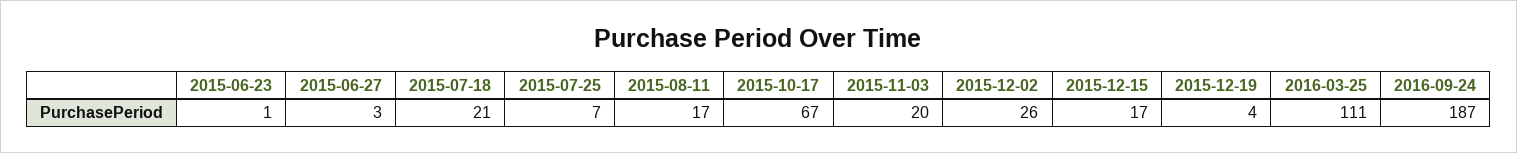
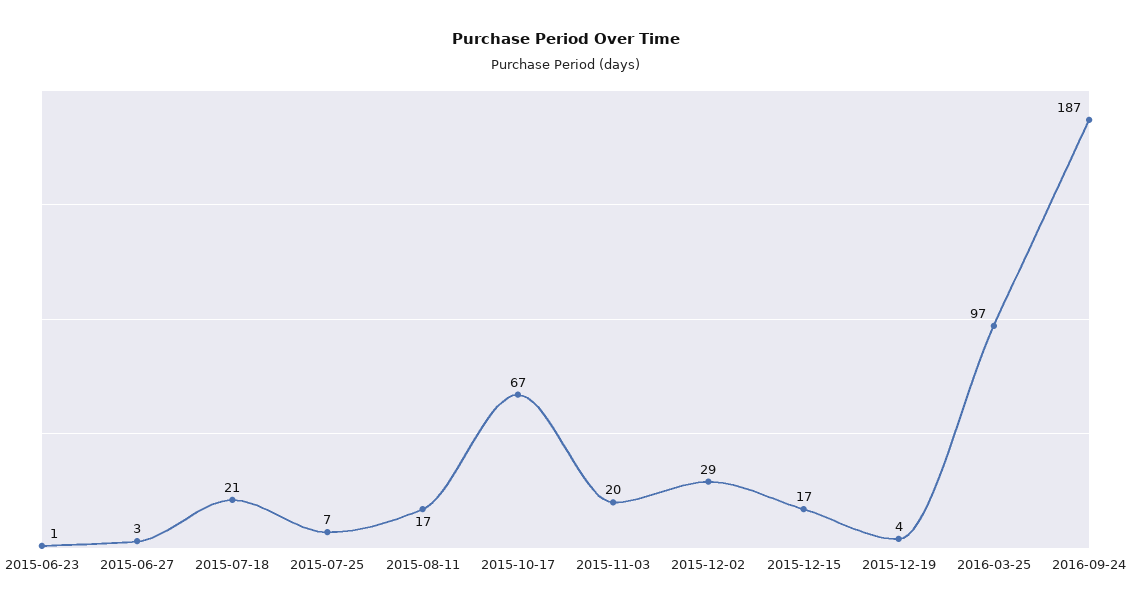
2015-12-02: 26 -> 29
2016-03-25: 111 -> 97

